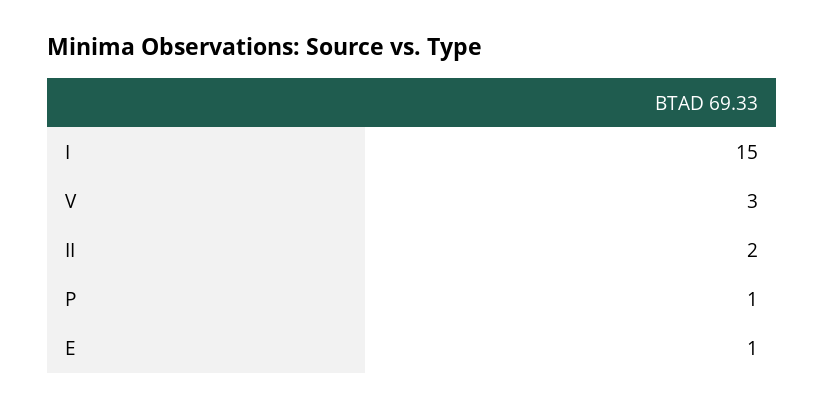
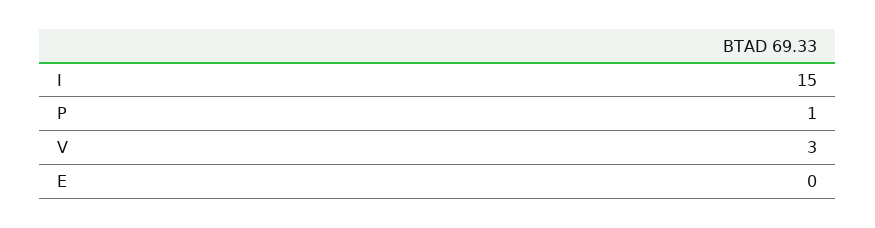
II: 2 -> none
E: 1 -> 0

